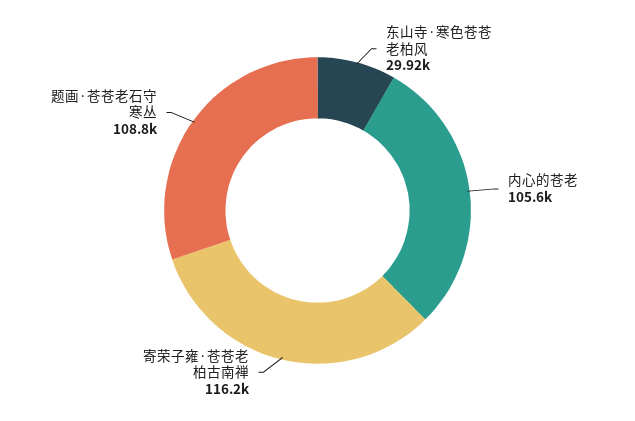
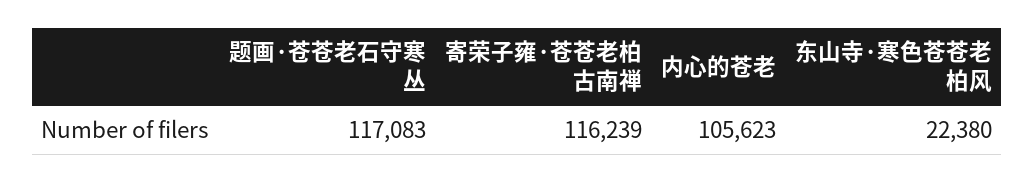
东山寺·寒色苍苍老柏风: 29920 -> 22380
题画·苍苍老石守寒丛: 108800 -> 117083

